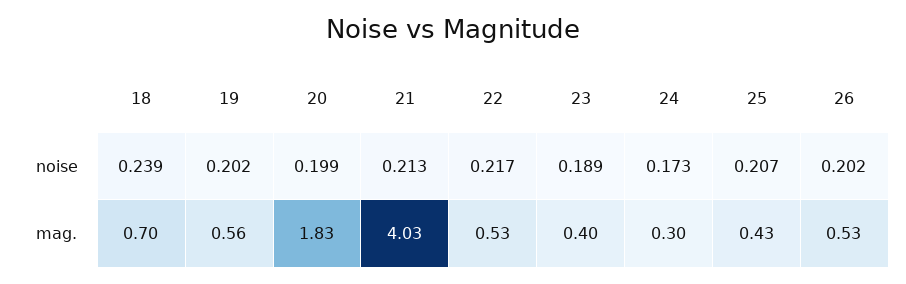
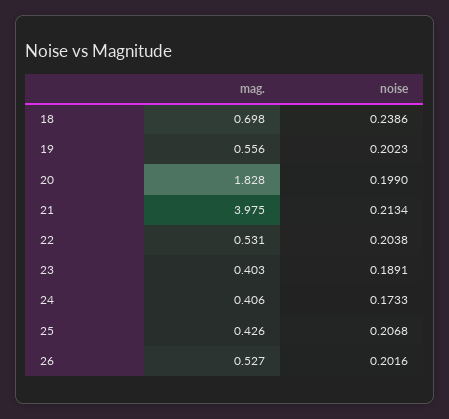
22, noise: 0.217 -> 0.2038
21, mag.: 4.03 -> 3.975
24, mag.: 0.3 -> 0.406

